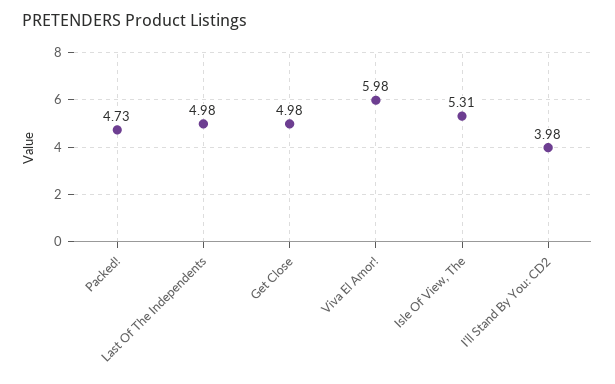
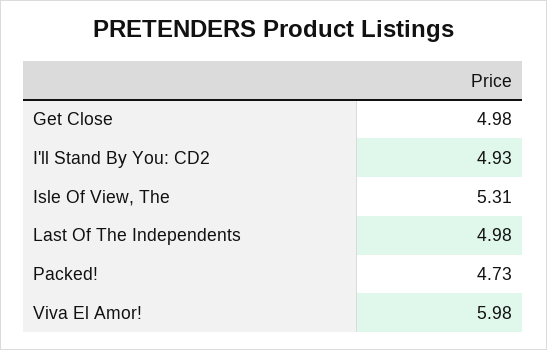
I'll Stand By You: CD2: 3.98 -> 4.93

